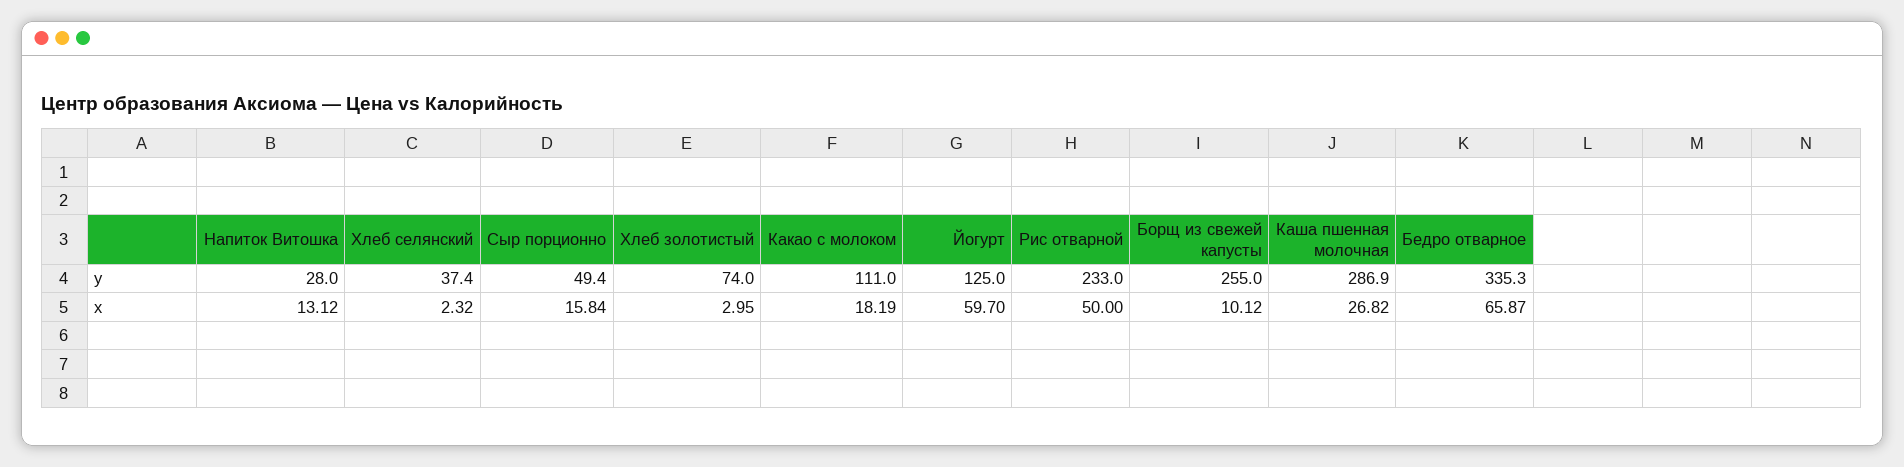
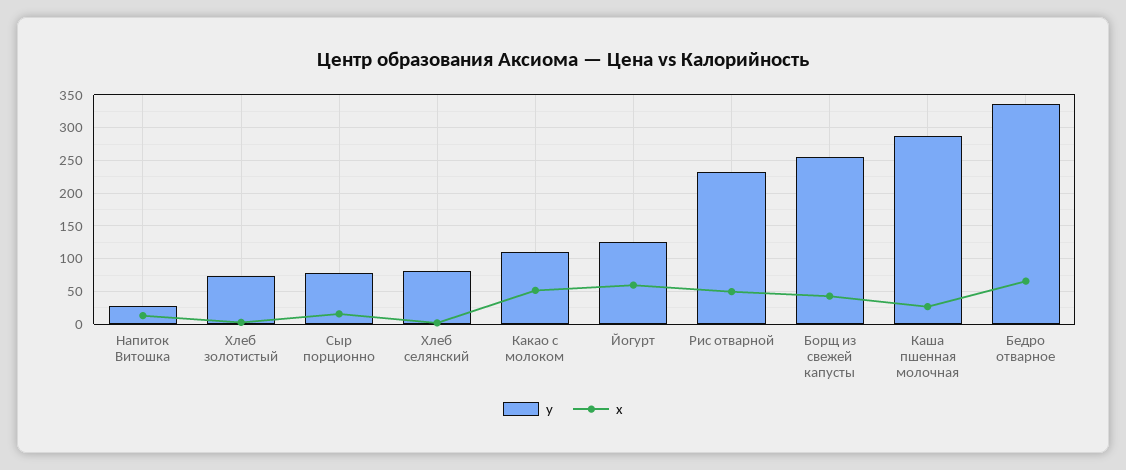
y, Хлеб селянский: 37.4 -> 80
y, Сыр порционно: 49.4 -> 80
x, Какао с молоком: 18.19 -> 50
x, Борщ из свежей капусты: 10.12 -> 40

